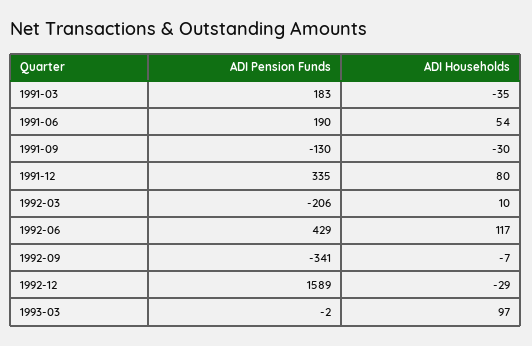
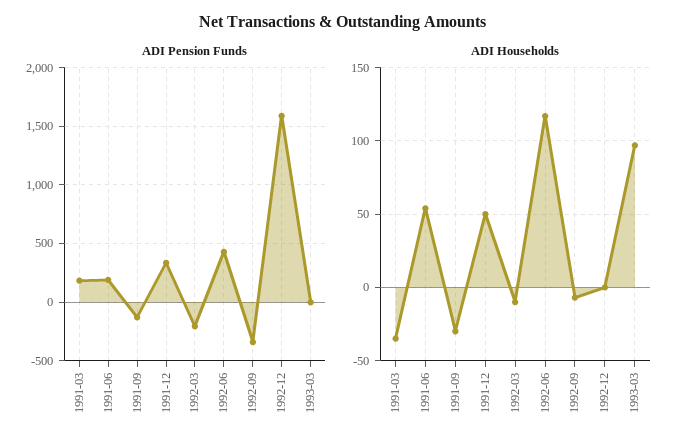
ADI Households, 1991-12: 80 -> 50
ADI Households, 1992-03: 10 -> -10
ADI Households, 1992-12: -29 -> 0

